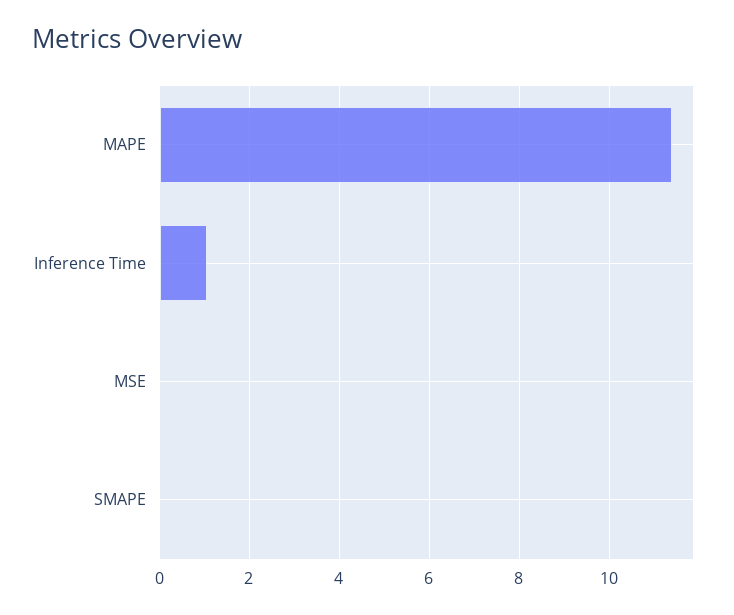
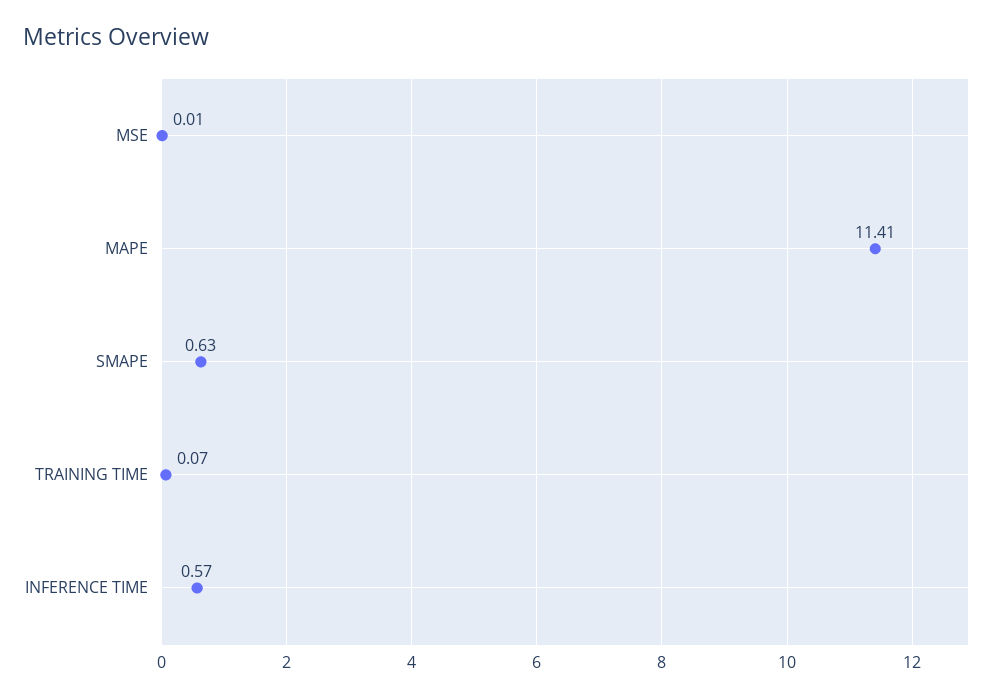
Inference Time: 1 -> 0.57
SMAPE: 0 -> 0.63
TRAINING TIME: none -> 0.07

